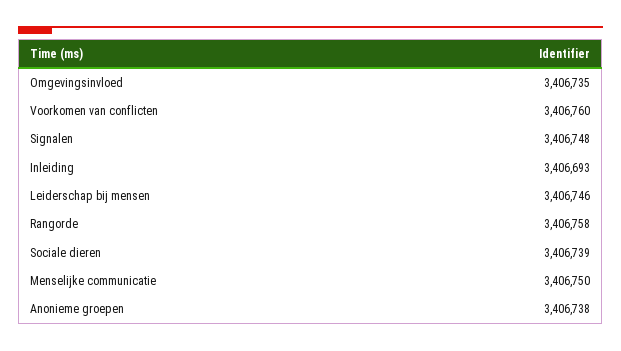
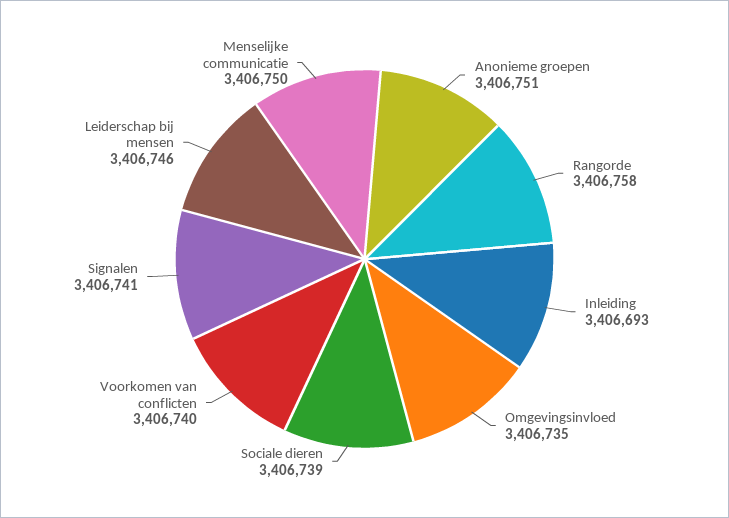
Voorkomen van conflicten: 3406760 -> 3406740
Signalen: 3406748 -> 3406741
Anonieme groepen: 3406738 -> 3406751

